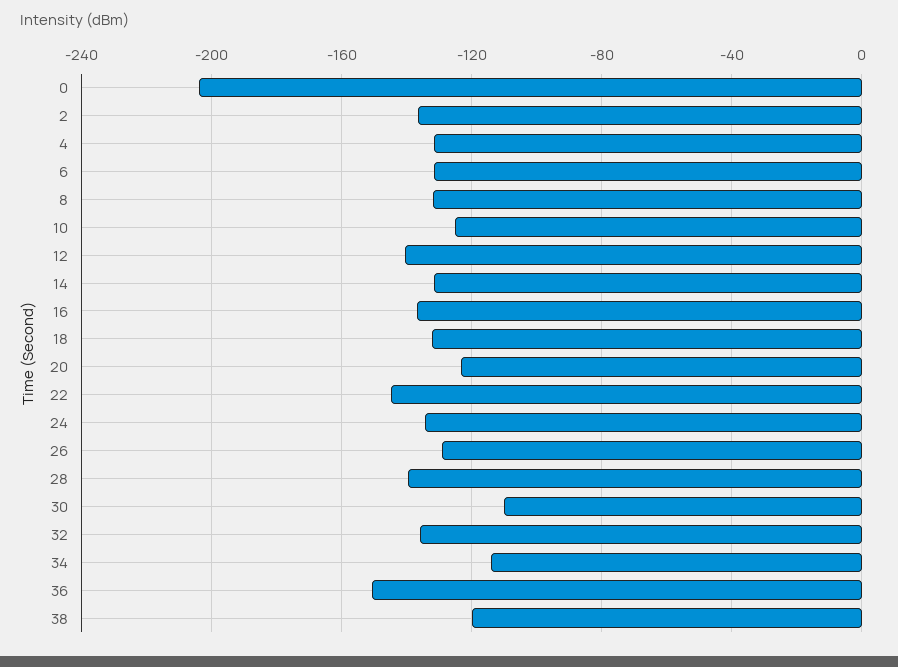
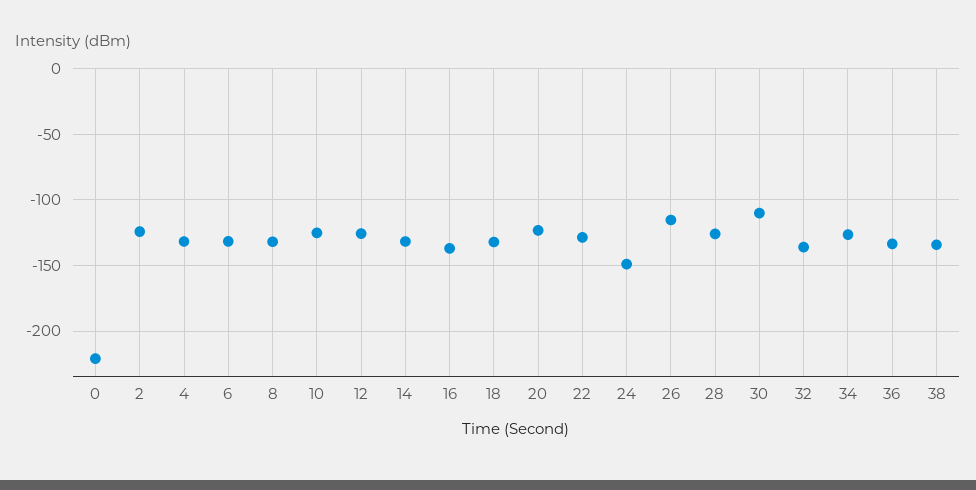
0: -205 -> -220
2: -135 -> -125
12: -140 -> -125
22: -145 -> -130
24: -135 -> -150
26: -130 -> -115
28: -140 -> -125
34: -115 -> -125
36: -150 -> -135
38: -120 -> -135

